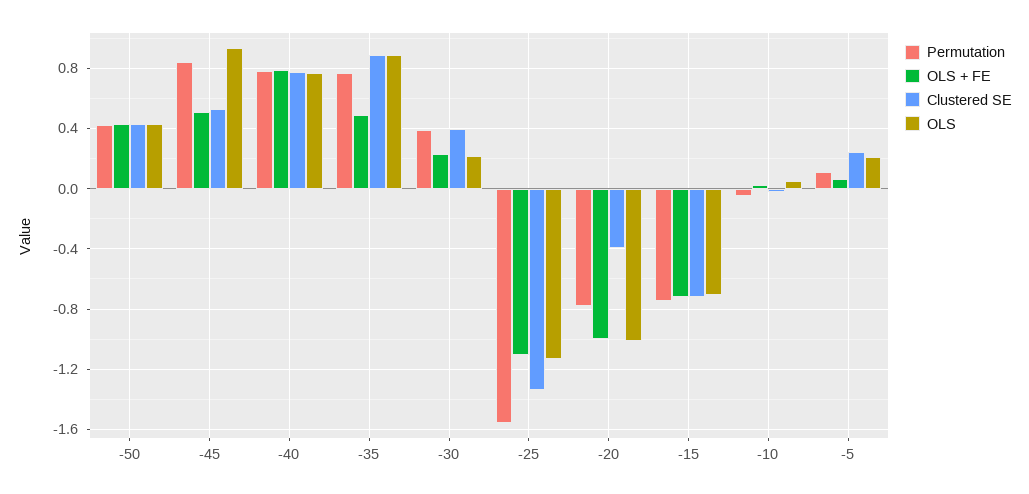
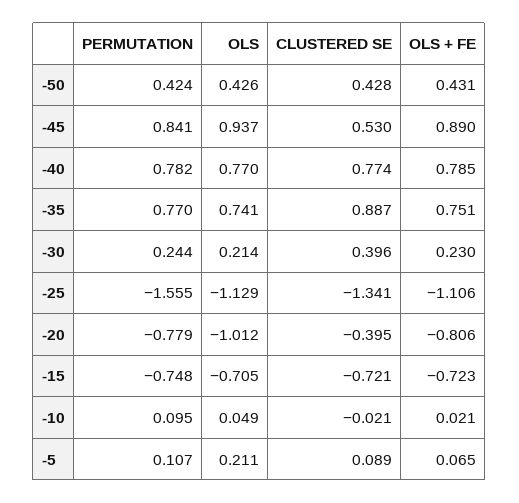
OLS + FE, -45: 0.5 -> 0.89
OLS + FE, -35: 0.5 -> 0.751
OLS, -35: 0.9 -> 0.741
Permutation, -30: 0.4 -> 0.244
OLS + FE, -20: -1 -> -0.806
Permutation, -10: -0.05 -> 0.095
Clustered SE, -5: 0.25 -> 0.089

